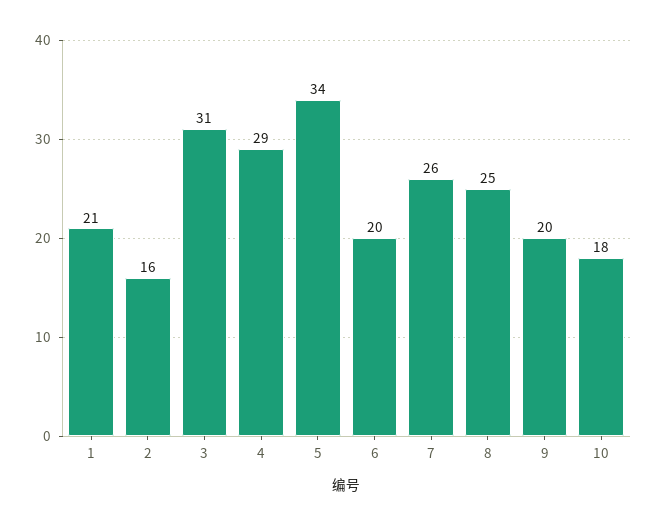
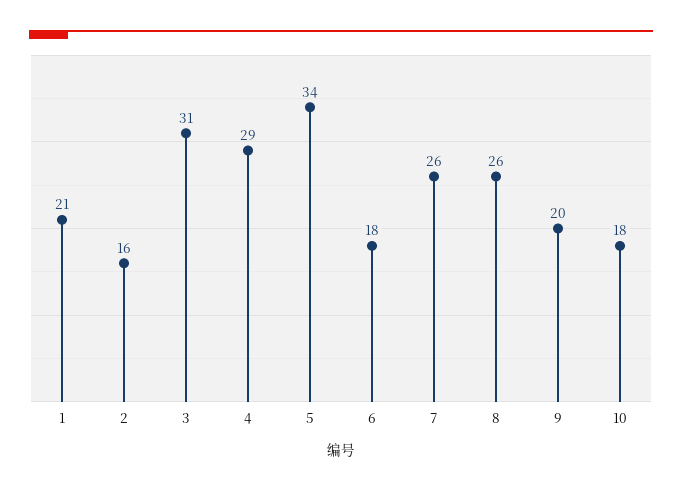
6: 20 -> 18
8: 25 -> 26

